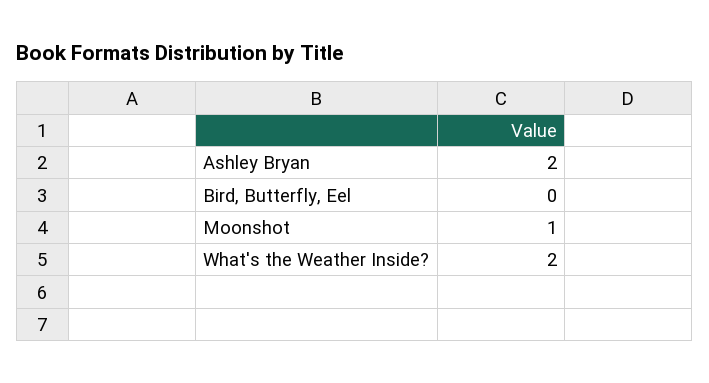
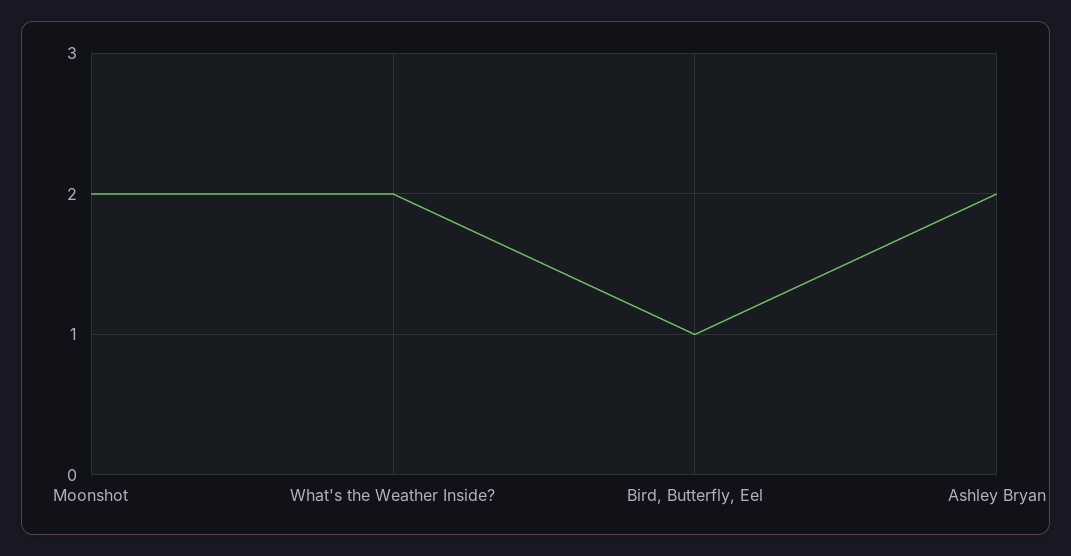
Bird, Butterfly, Eel: 0 -> 1
Moonshot: 1 -> 2

